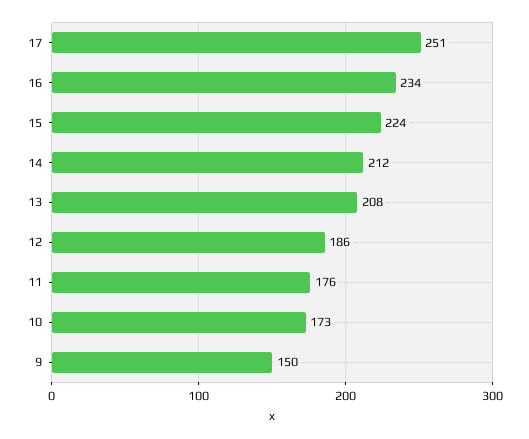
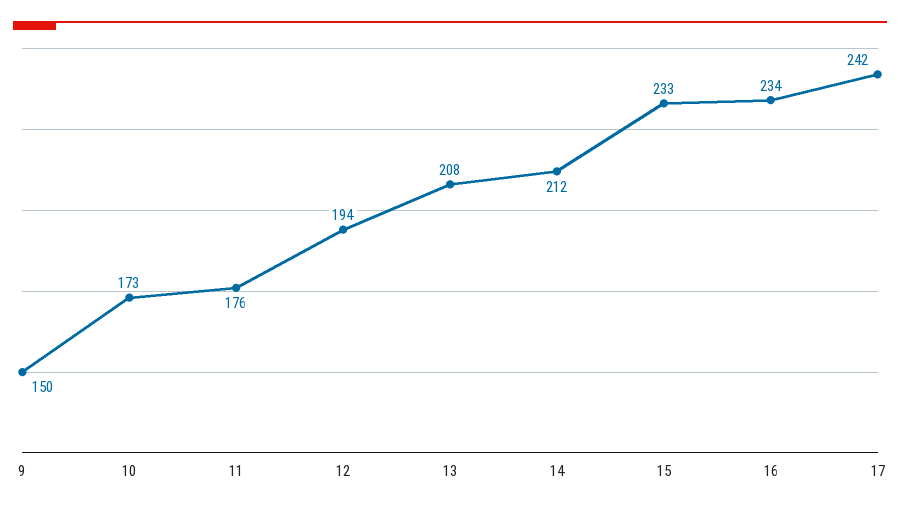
17: 251 -> 242
15: 224 -> 233
12: 186 -> 194

